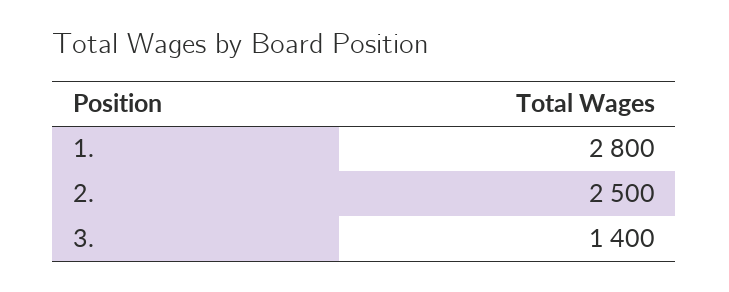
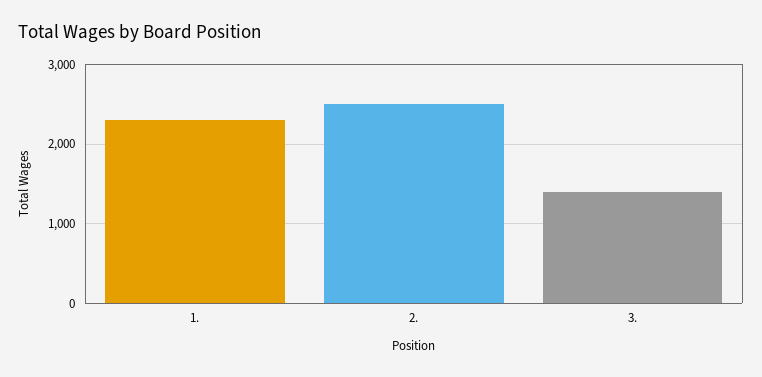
1.: 2800 -> 2300

